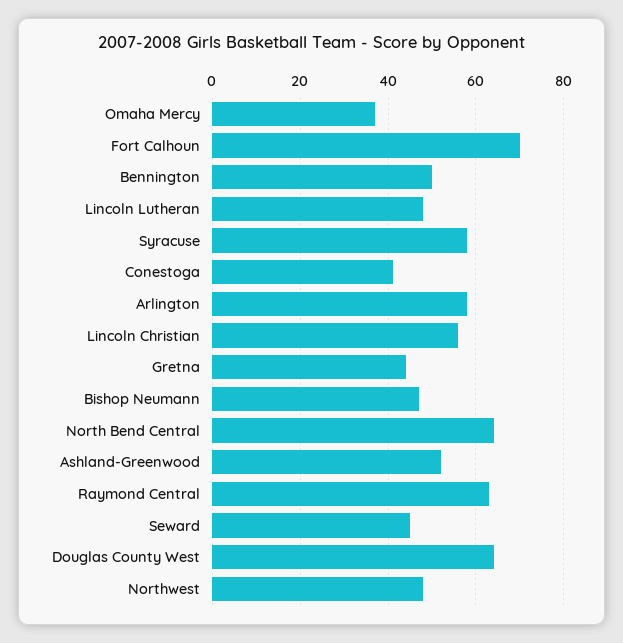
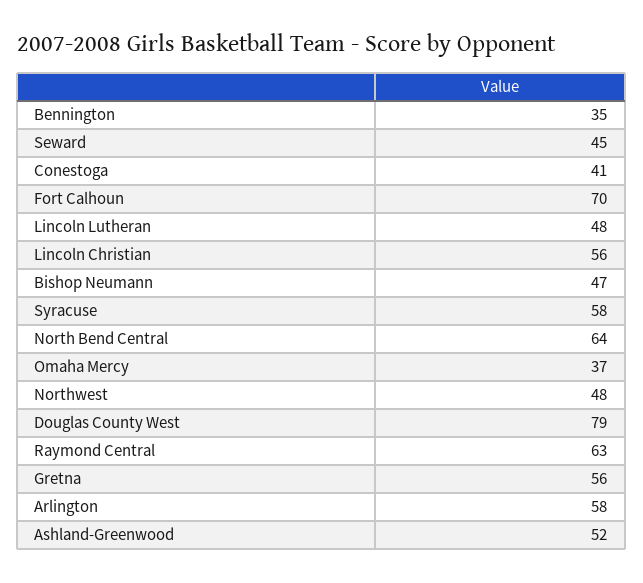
Bennington: 50 -> 35
Gretna: 45 -> 56
Douglas County West: 65 -> 79

